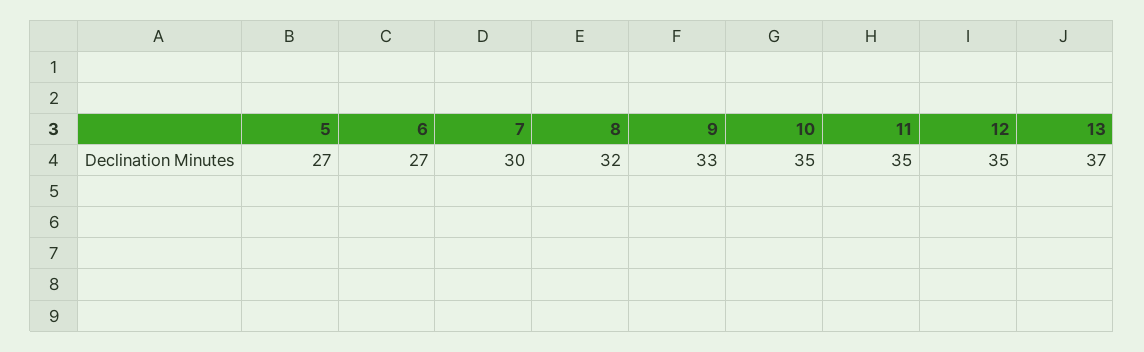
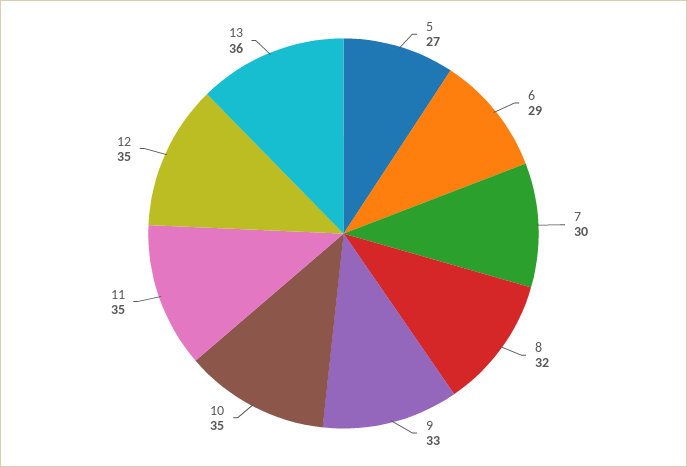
6: 27 -> 29
13: 37 -> 36

